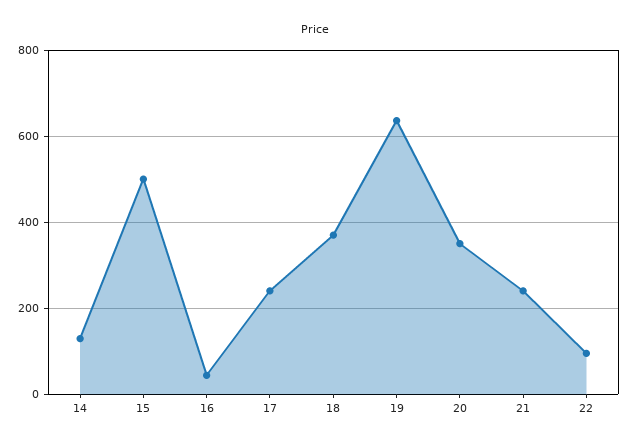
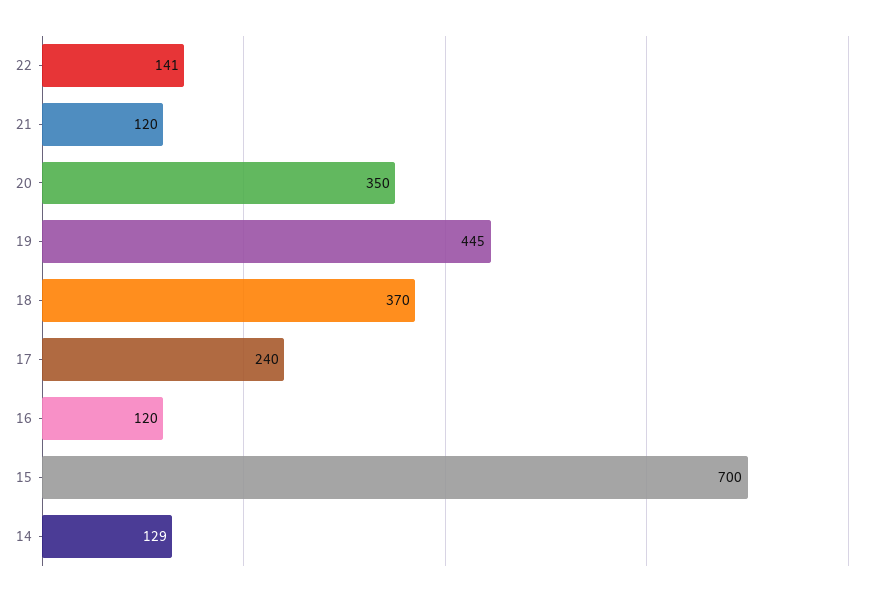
15: 500 -> 700
16: 40 -> 120
19: 640 -> 445
21: 240 -> 120
22: 100 -> 141

